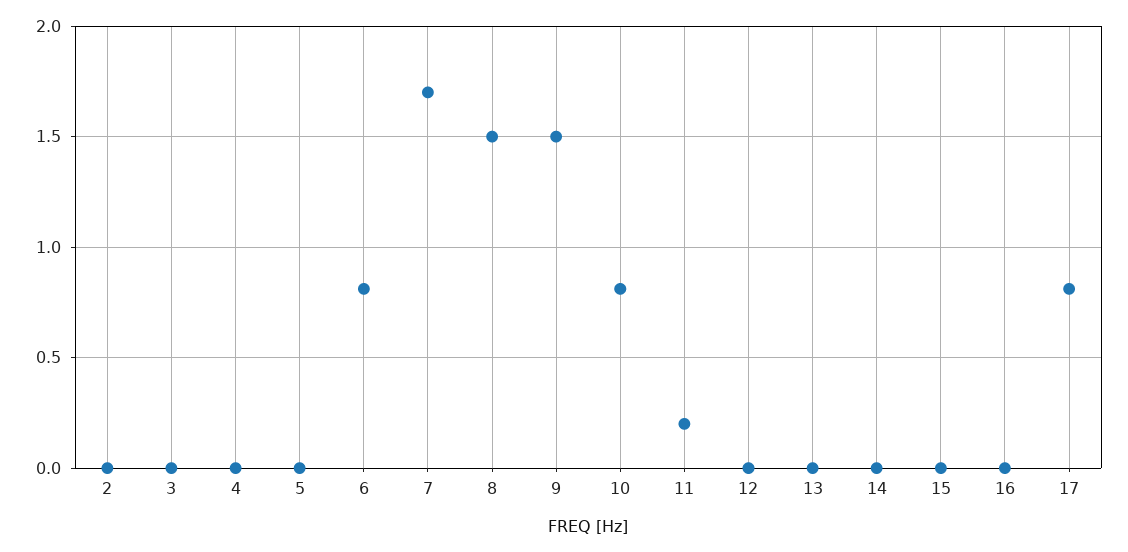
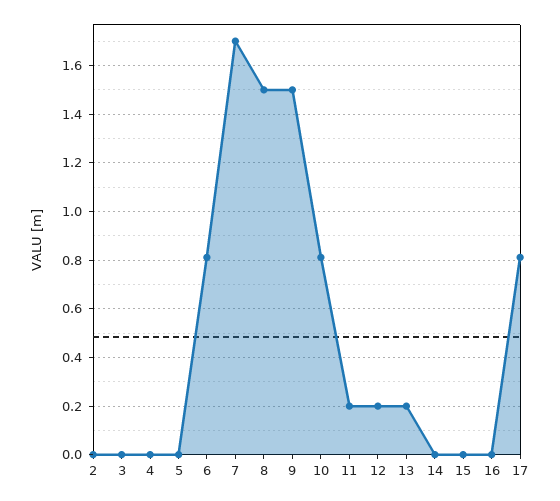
12: 0 -> 0.2
13: 0 -> 0.2

